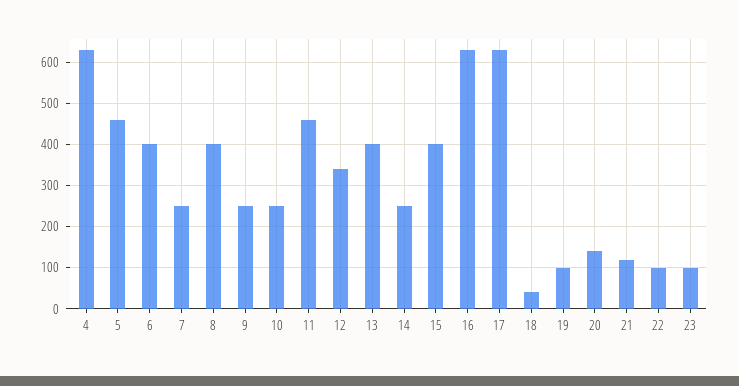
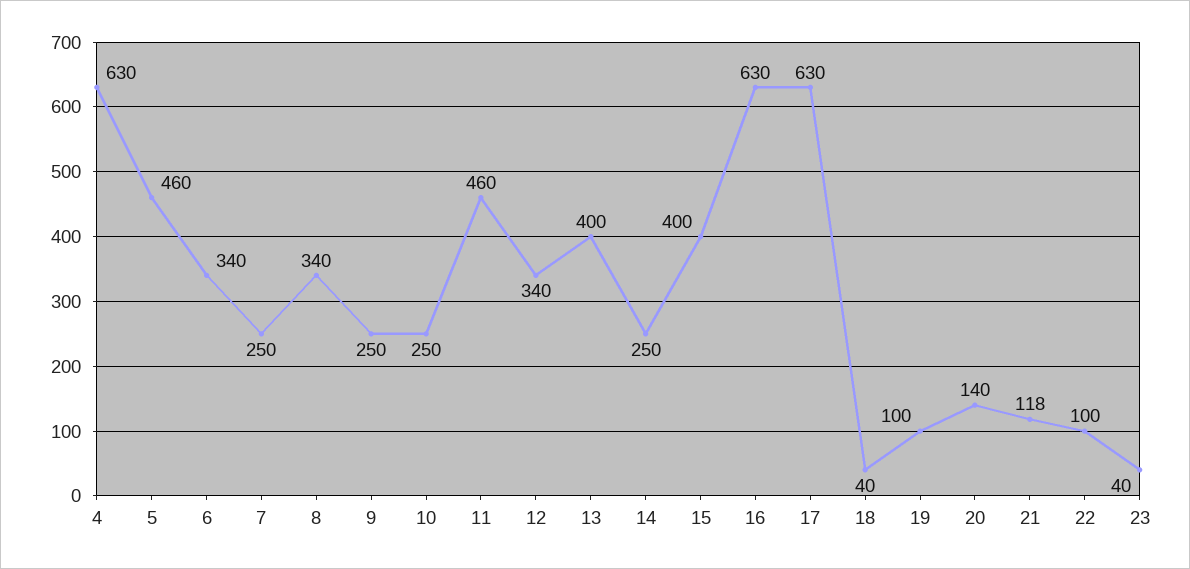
6: 400 -> 340
8: 400 -> 340
23: 100 -> 40

